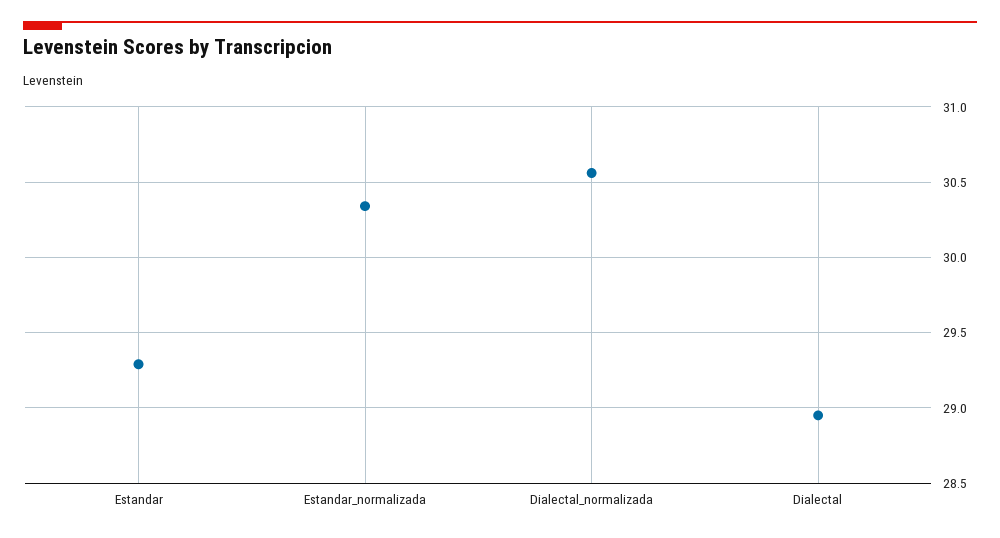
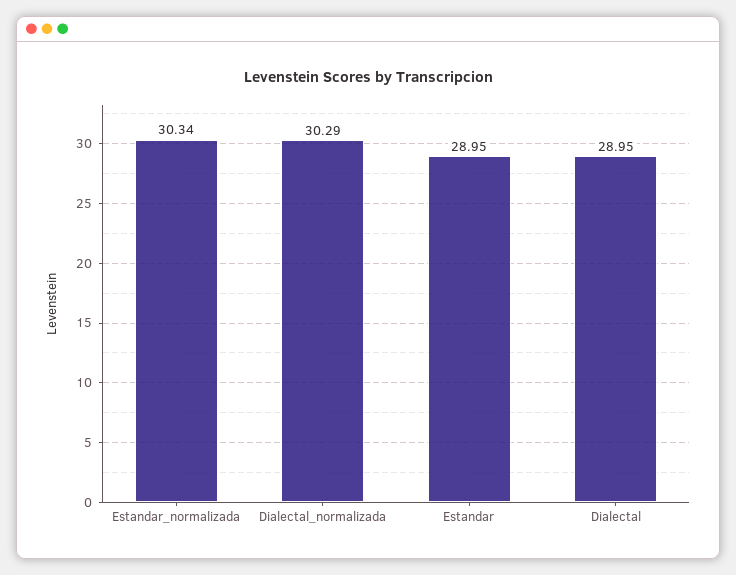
Estandar: 29.3 -> 28.95
Dialectal_normalizada: 30.55 -> 30.29

